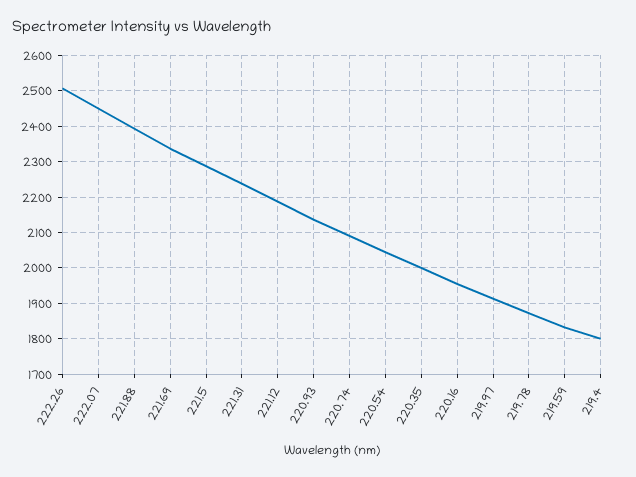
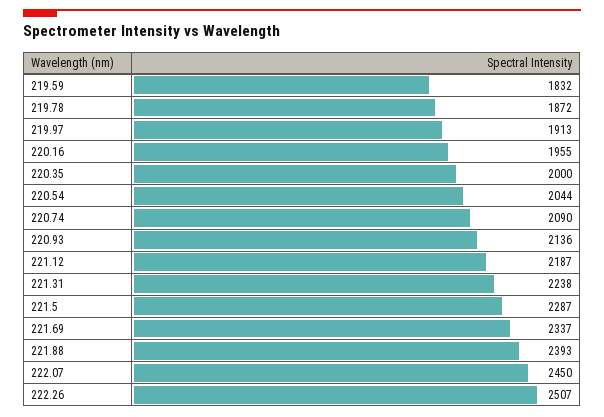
219.4: 1800 -> none

